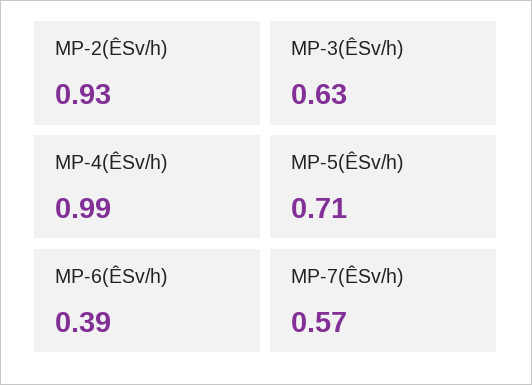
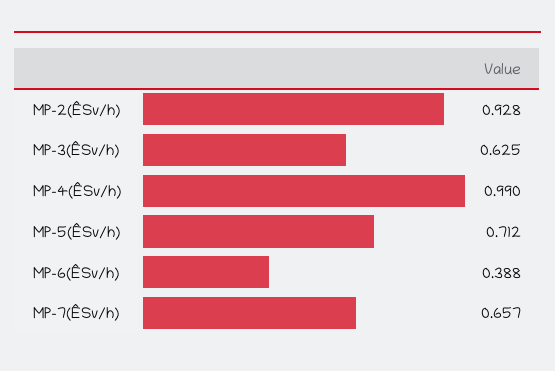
MP-7(ÊSv/h): 0.57 -> 0.657

